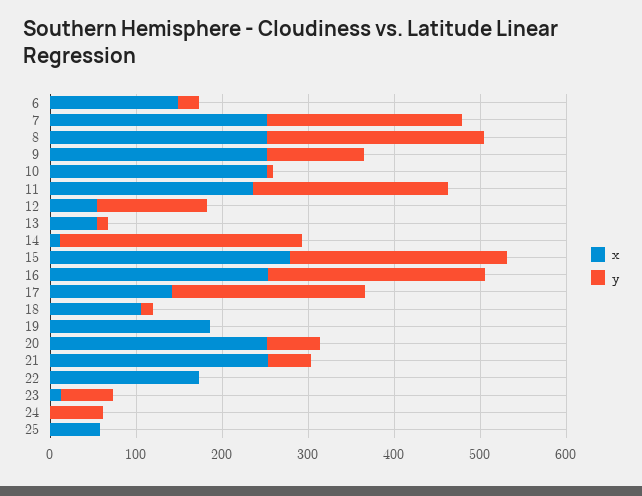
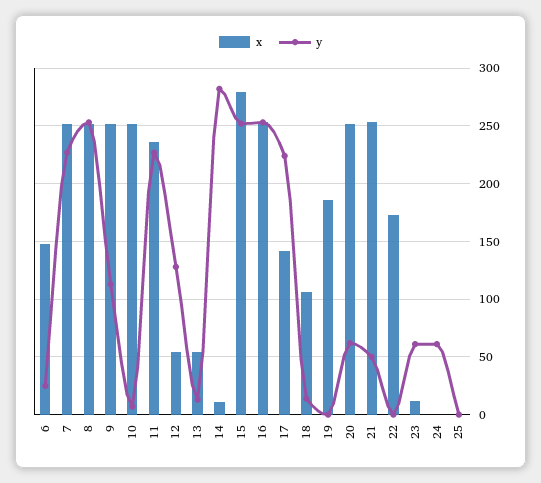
x, 25: 60 -> 0

